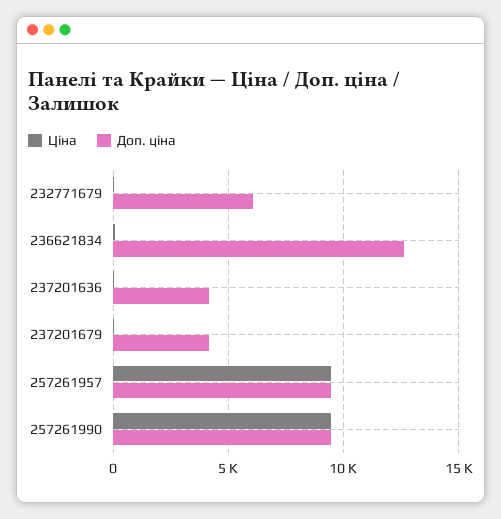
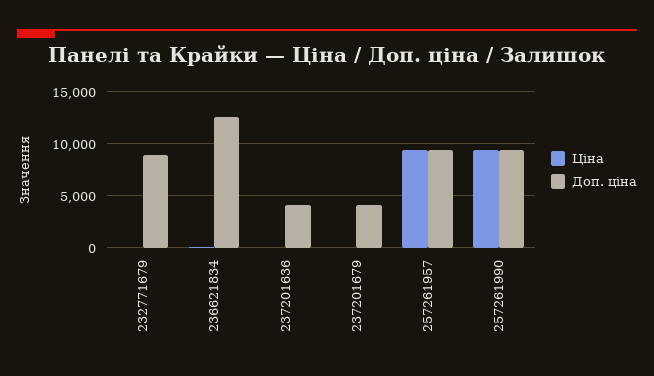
Доп. ціна, 232771679: 6000 -> 9000

